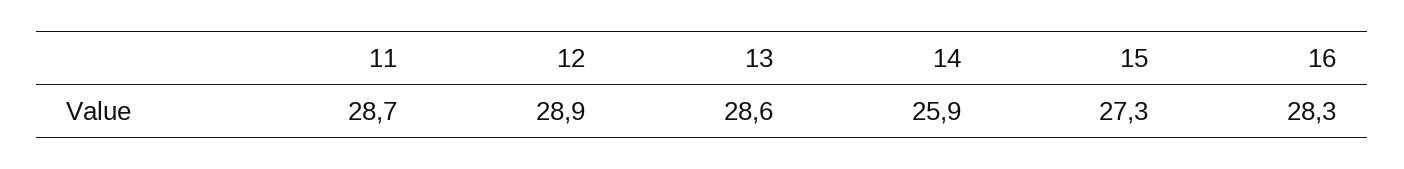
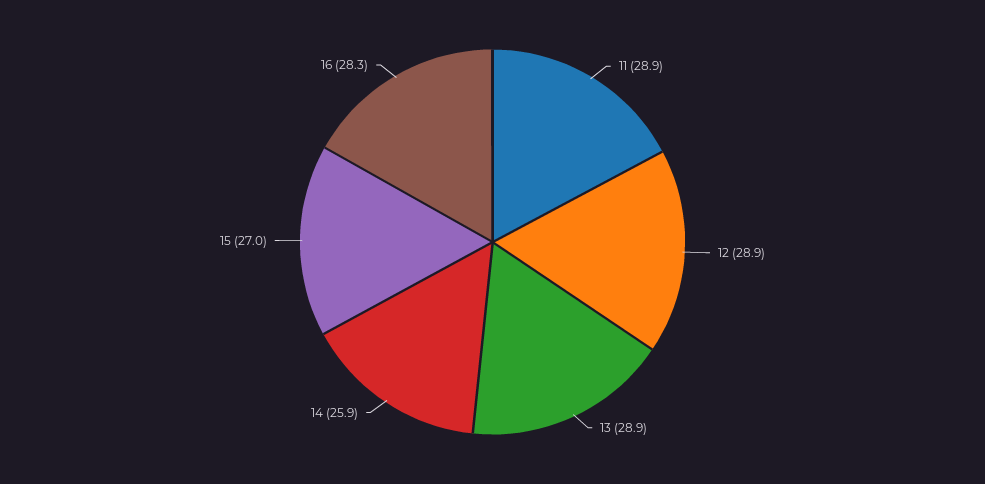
11: 28.7 -> 28.9
13: 28.6 -> 28.9
15: 27.3 -> 27

